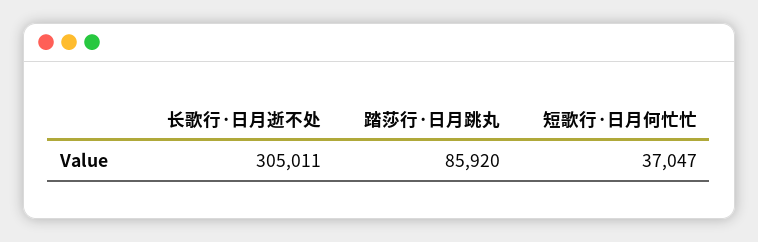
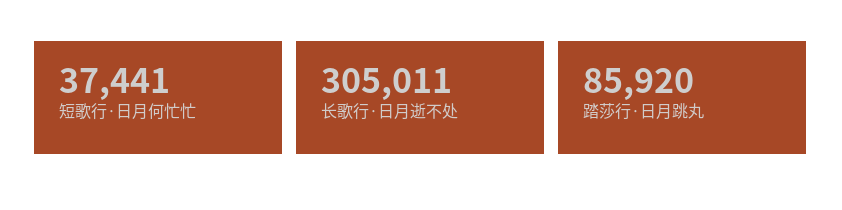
短歌行·日月何忙忙: 37047 -> 37441

